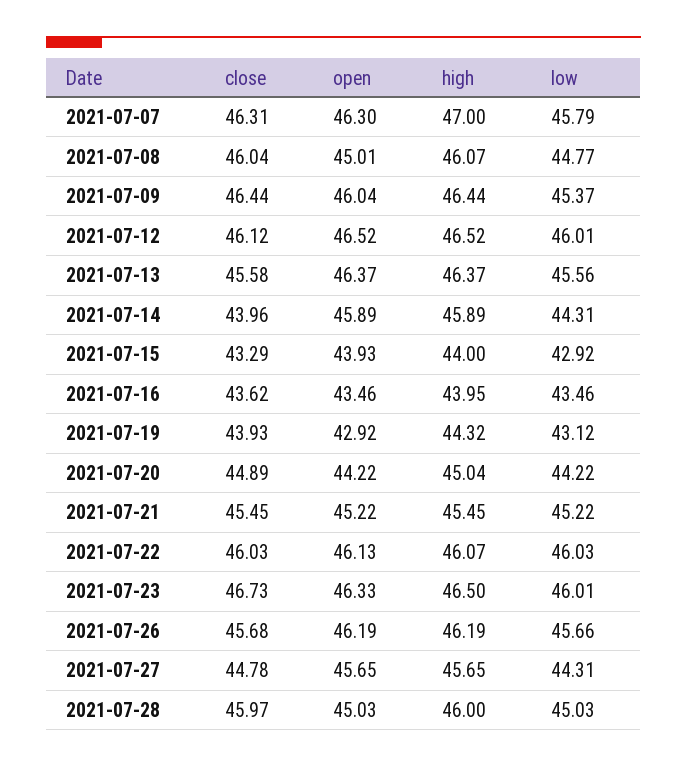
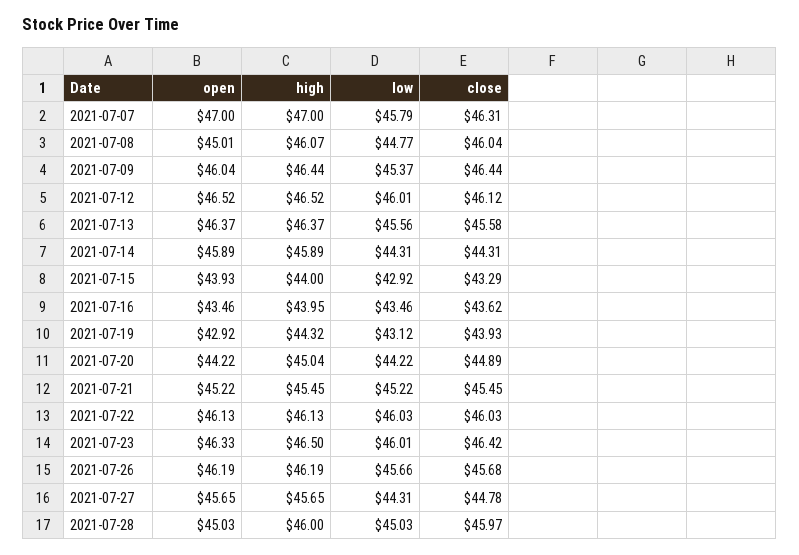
open, 2021-07-07: 46.3 -> 47
close, 2021-07-14: 43.96 -> 44.31
high, 2021-07-22: 46.07 -> 46.13
close, 2021-07-23: 46.73 -> 46.42

